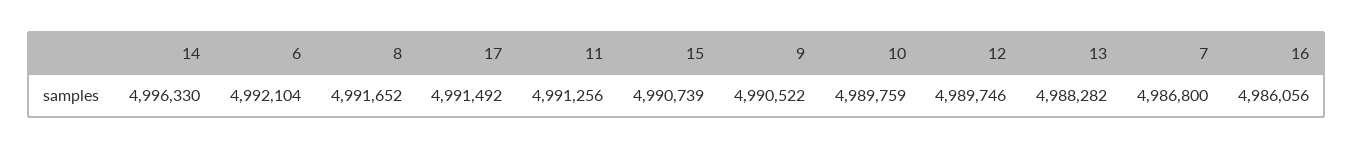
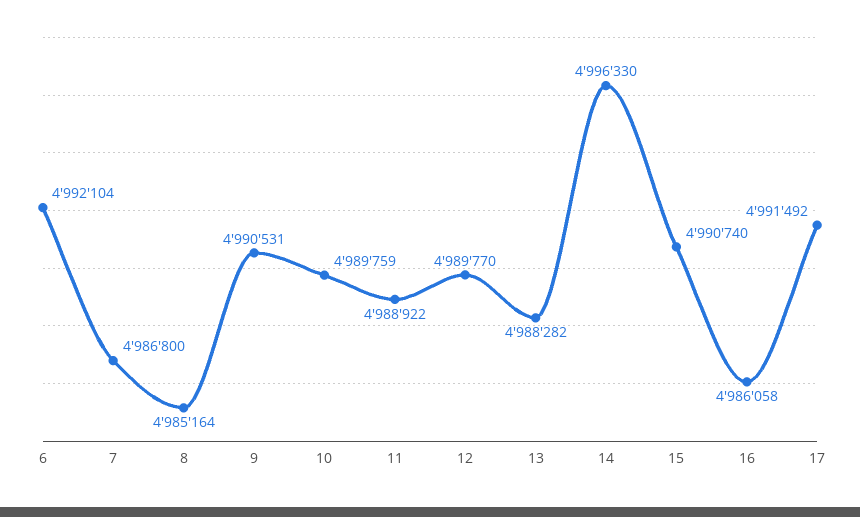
8: 4991652 -> 4985164
11: 4991256 -> 4988922
15: 4990739 -> 4990740
9: 4990522 -> 4990531
12: 4989746 -> 4989770
16: 4986056 -> 4986058

